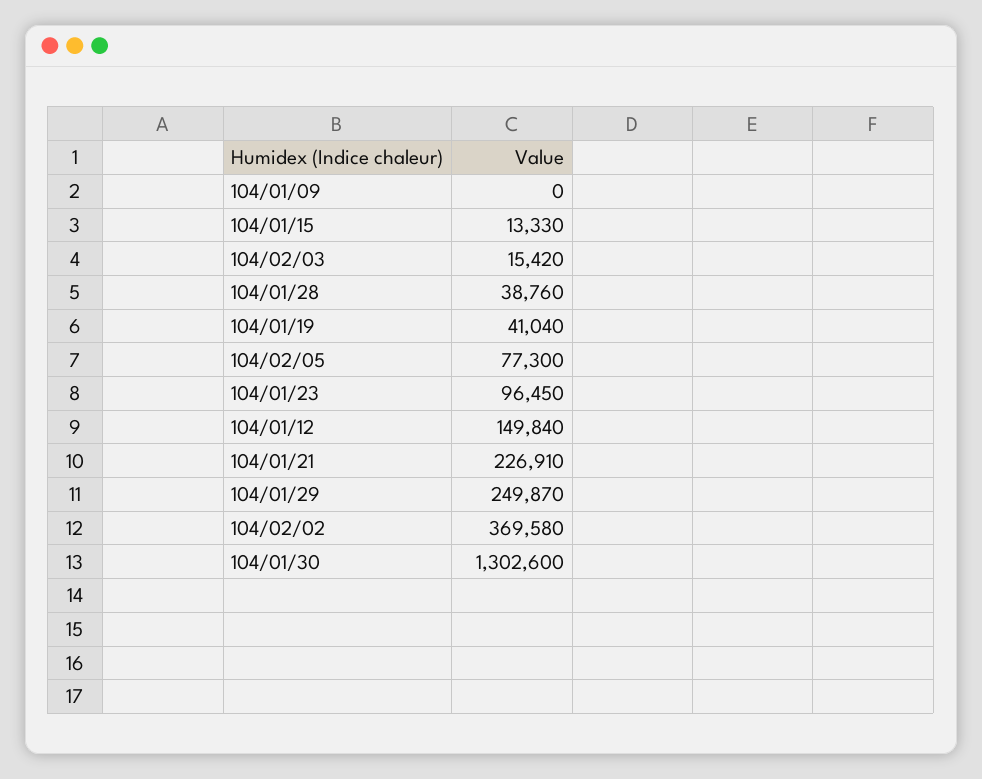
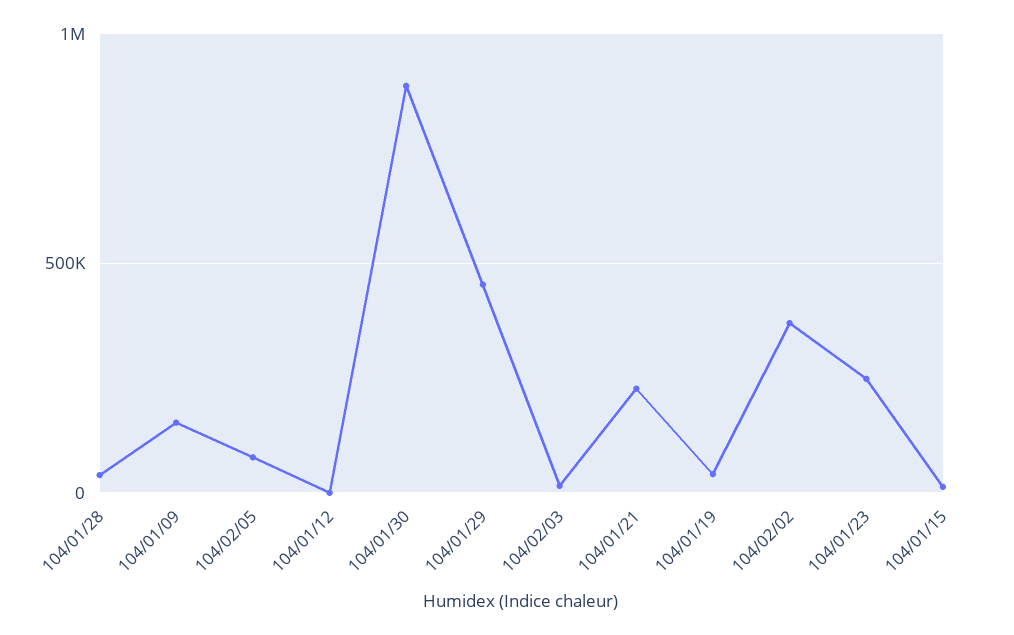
104/01/09: 0 -> 150000
104/01/23: 96450 -> 250000
104/01/12: 149840 -> 0
104/01/29: 249870 -> 450000
104/01/30: 1302600 -> 900000

